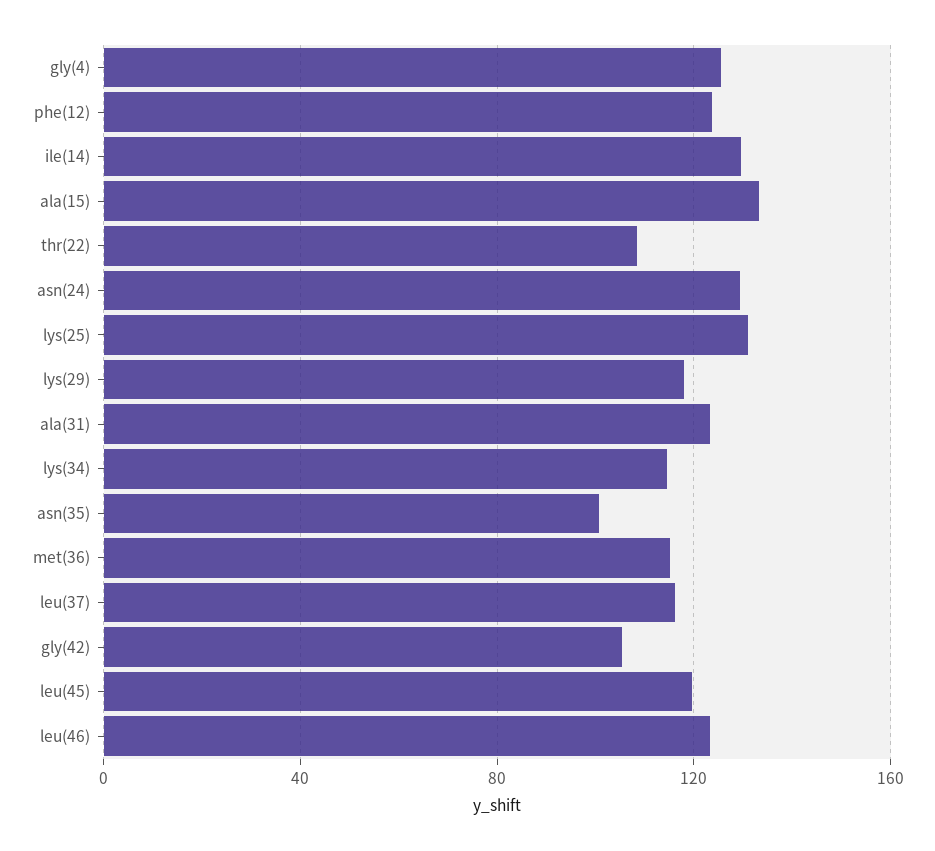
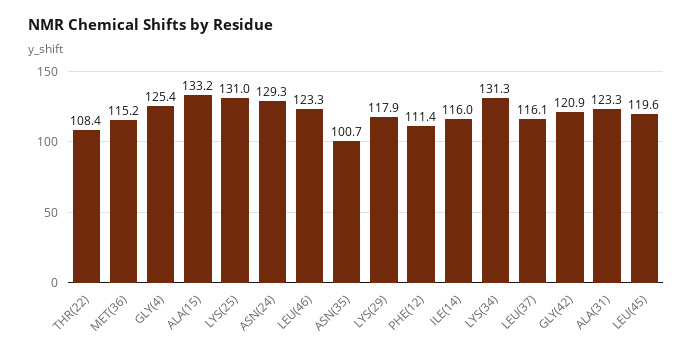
phe(12): 125 -> 111.4
ile(14): 130 -> 116
lys(34): 115 -> 131.3
gly(42): 105 -> 120.9

